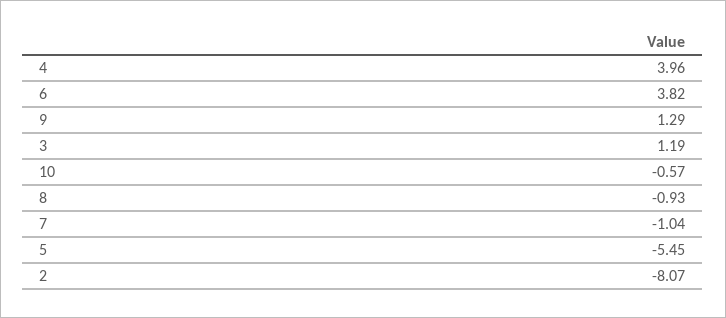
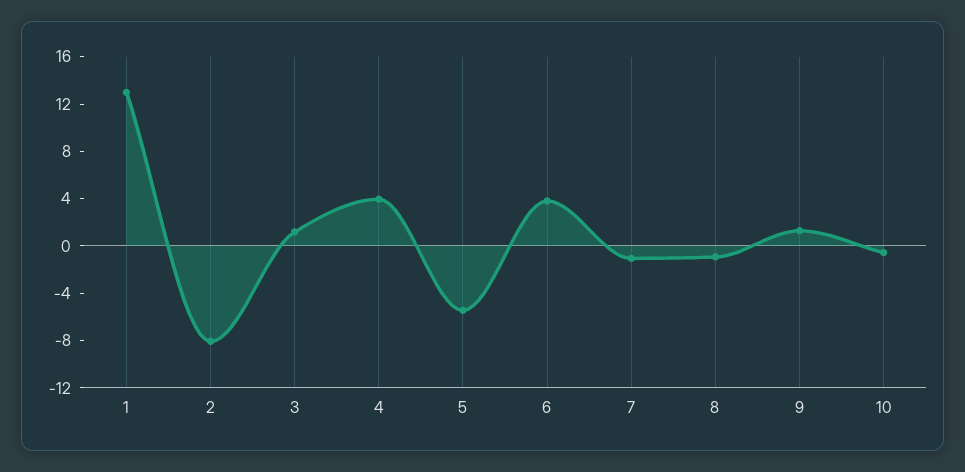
1: none -> 13

